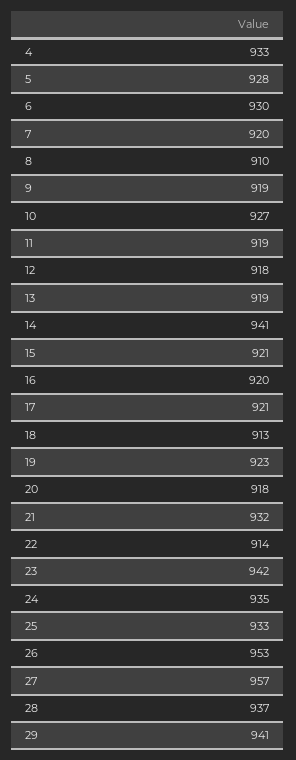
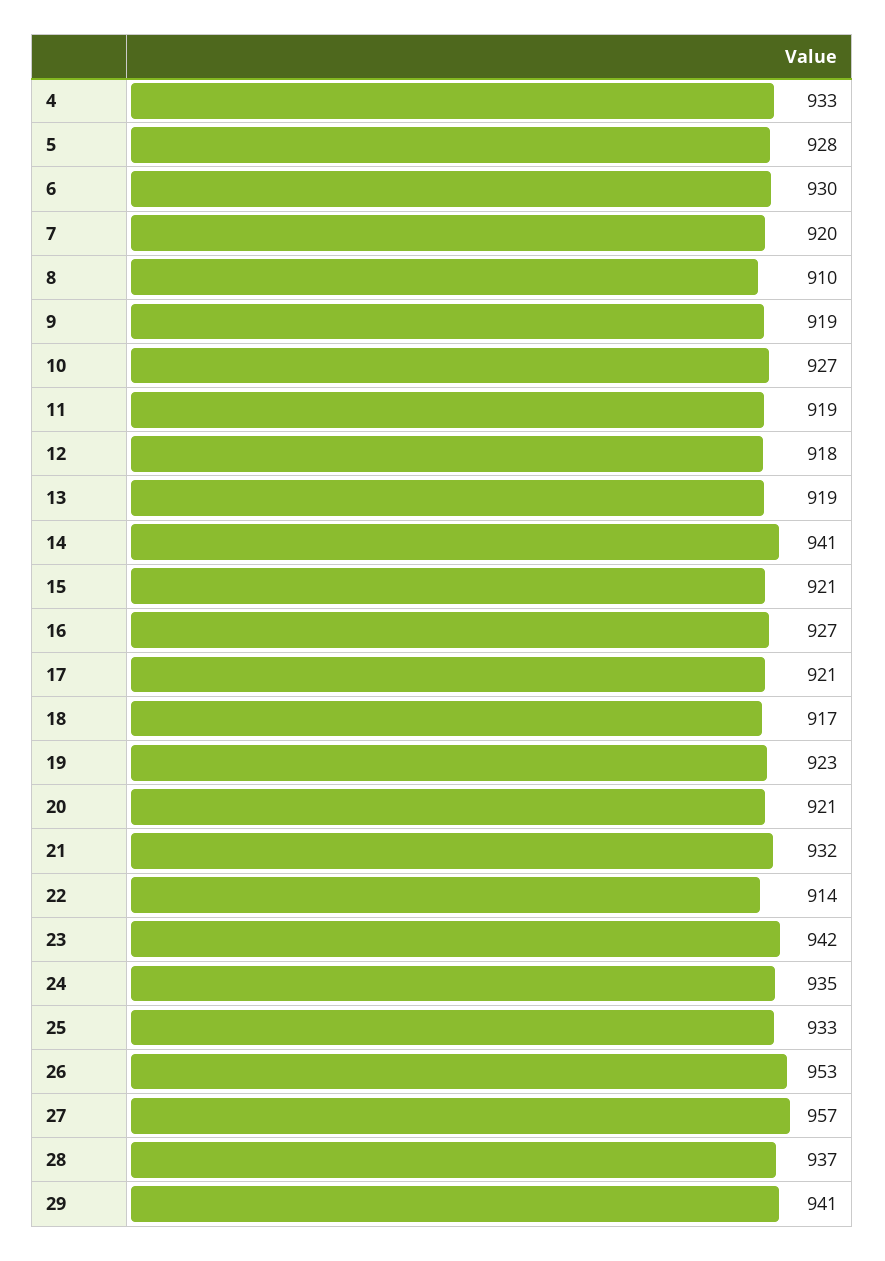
16: 920 -> 927
18: 913 -> 917
20: 918 -> 921

